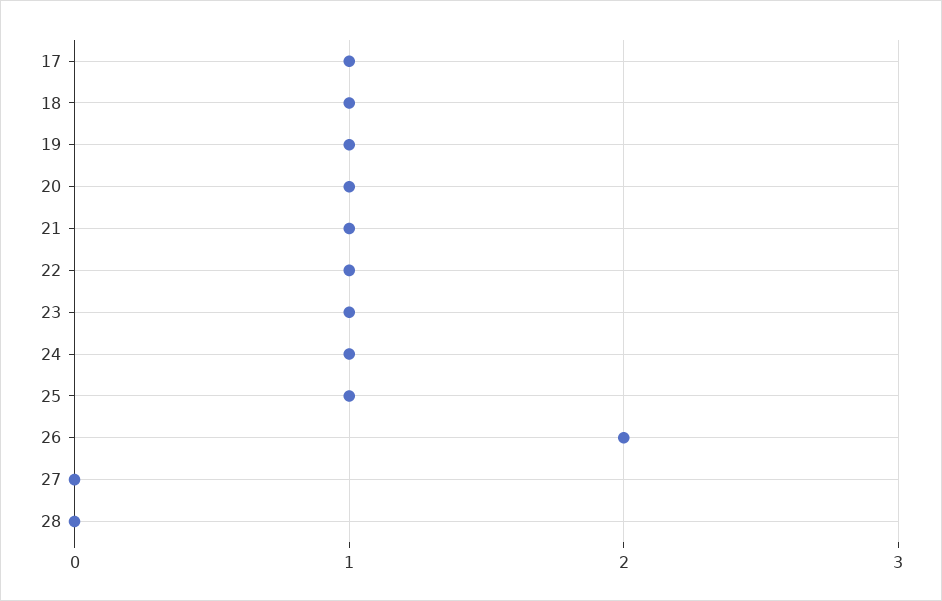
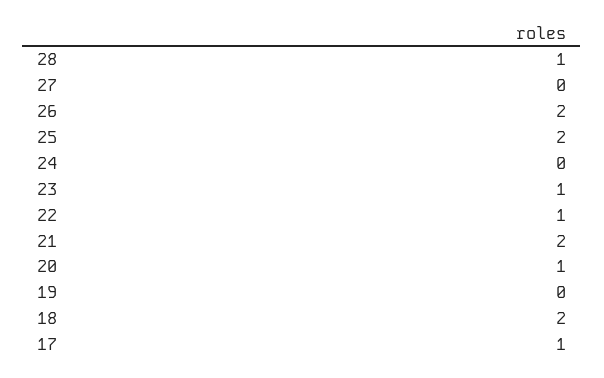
18: 1 -> 2
19: 1 -> 0
21: 1 -> 2
24: 1 -> 0
25: 1 -> 2
28: 0 -> 1

